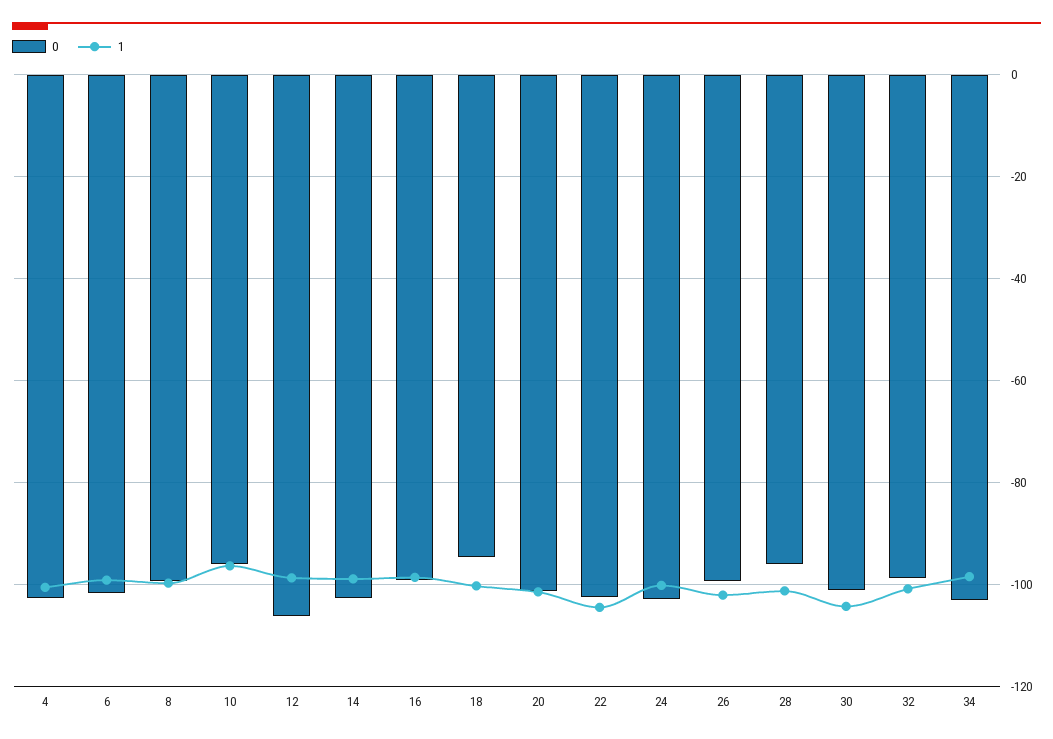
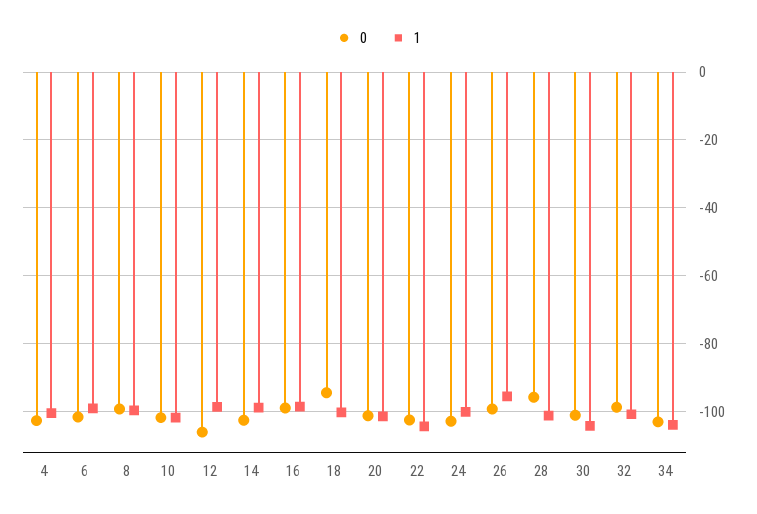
0, 10: -96 -> -102
1, 10: -96 -> -102
1, 26: -102 -> -96
1, 34: -98 -> -104

